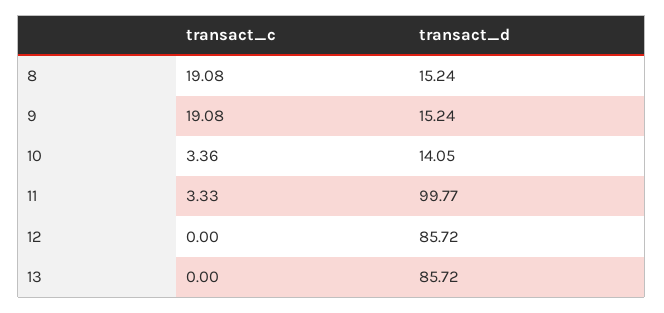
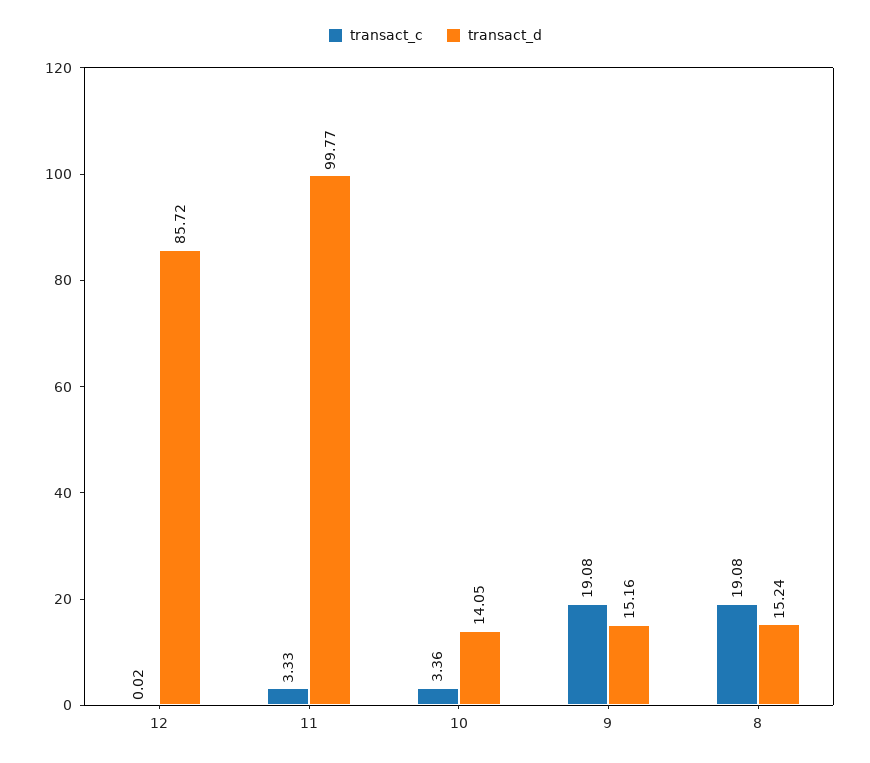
transact_d, 9: 15.24 -> 15.16
transact_c, 12: 0 -> 0.02
transact_c, 13: 0 -> none
transact_d, 13: 85.72 -> none

